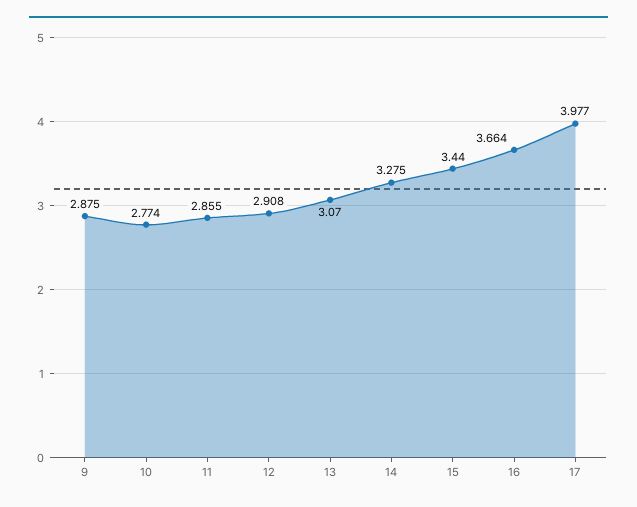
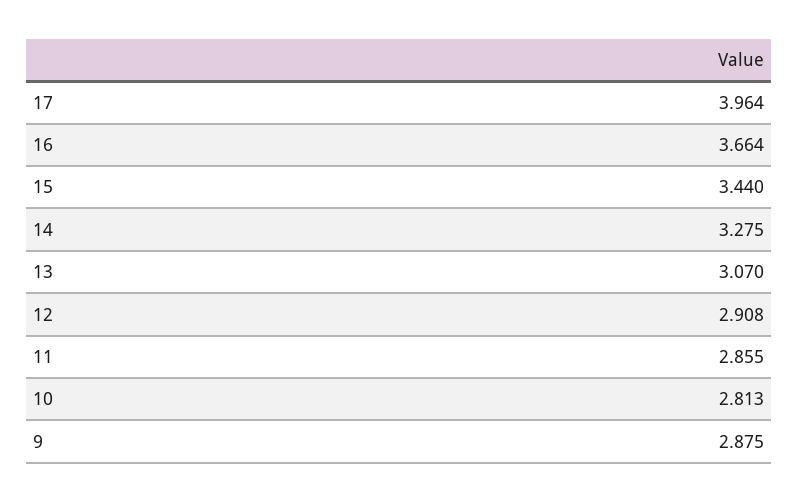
10: 2.774 -> 2.813
17: 3.977 -> 3.964

